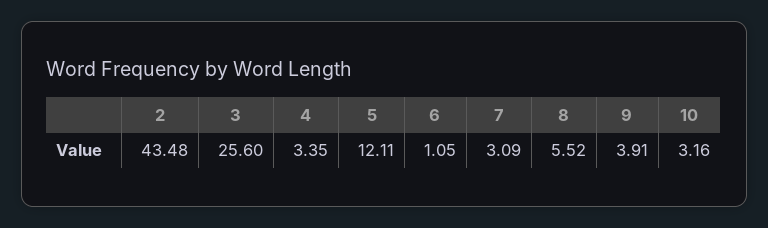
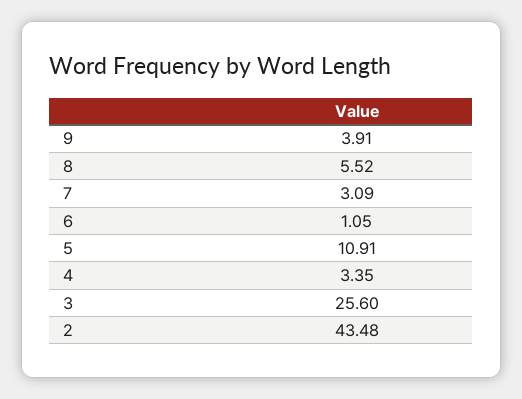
5: 12.11 -> 10.91
10: 3.16 -> none

